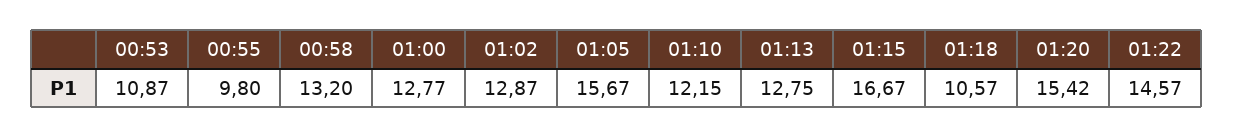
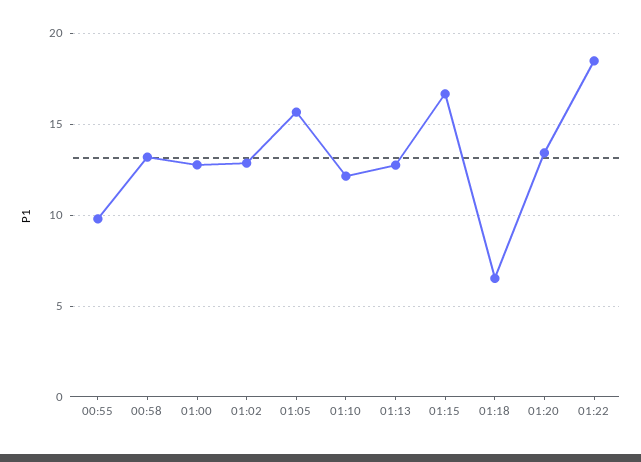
00:53: 10.87 -> none
01:18: 10.57 -> 6.5
01:20: 15.42 -> 13.5
01:22: 14.57 -> 18.5

